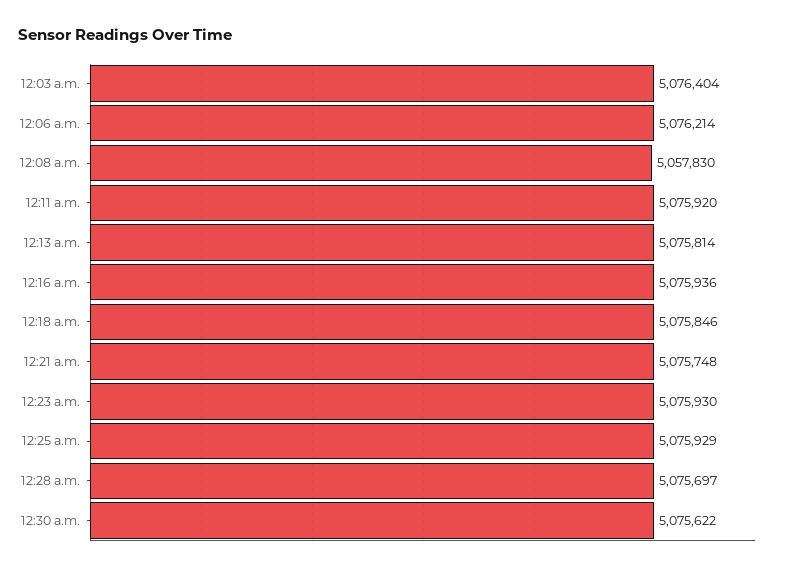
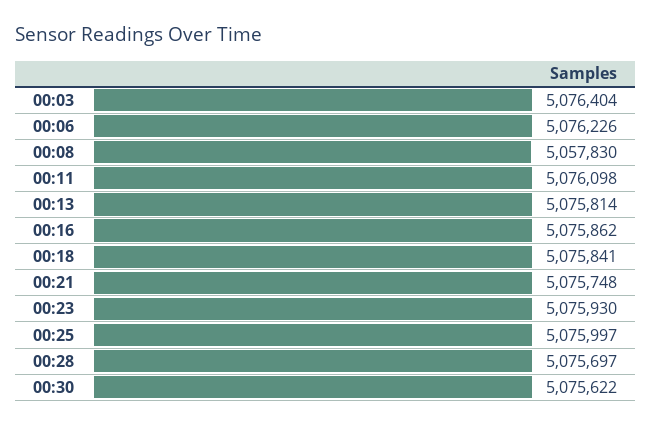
12:06 a.m.: 5076214 -> 5076226
12:11 a.m.: 5075920 -> 5076098
12:16 a.m.: 5075936 -> 5075862
12:18 a.m.: 5075846 -> 5075841
12:25 a.m.: 5075929 -> 5075997

